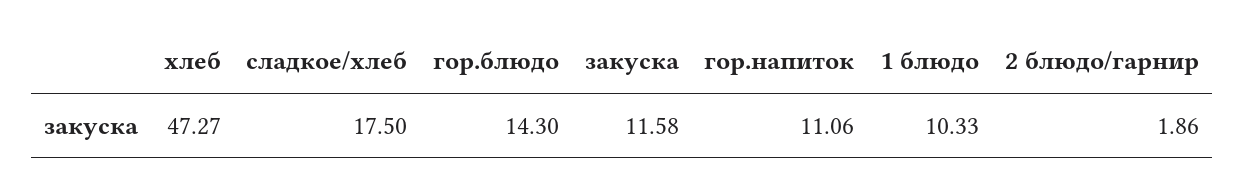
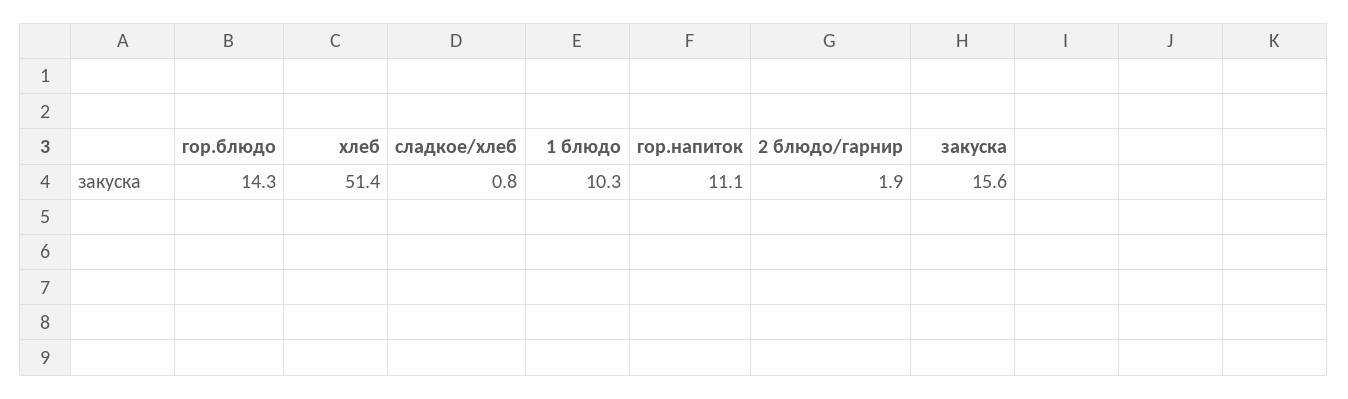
хлеб: 47.27 -> 51.4
сладкое/хлеб: 17.5 -> 0.8
закуска: 11.58 -> 15.6

